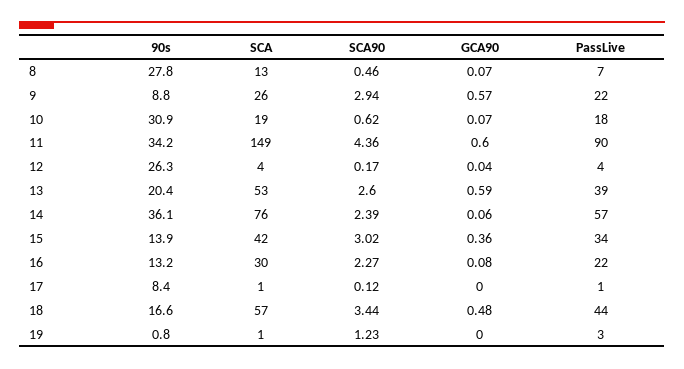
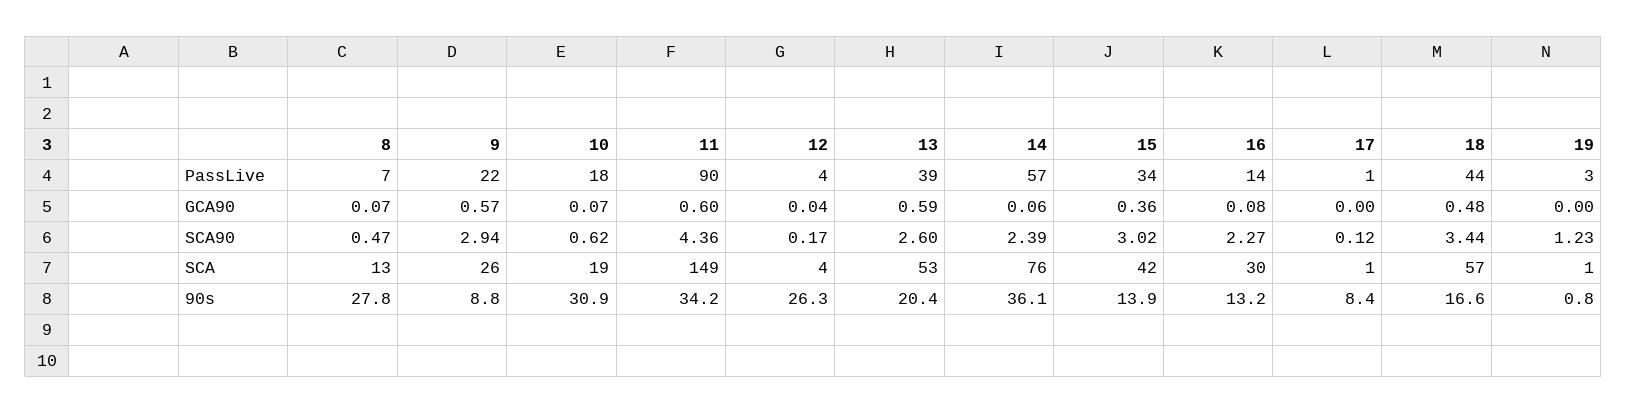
SCA90, 8: 0.46 -> 0.47
PassLive, 16: 22 -> 14

